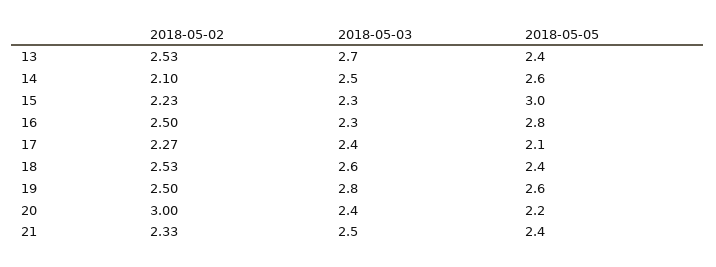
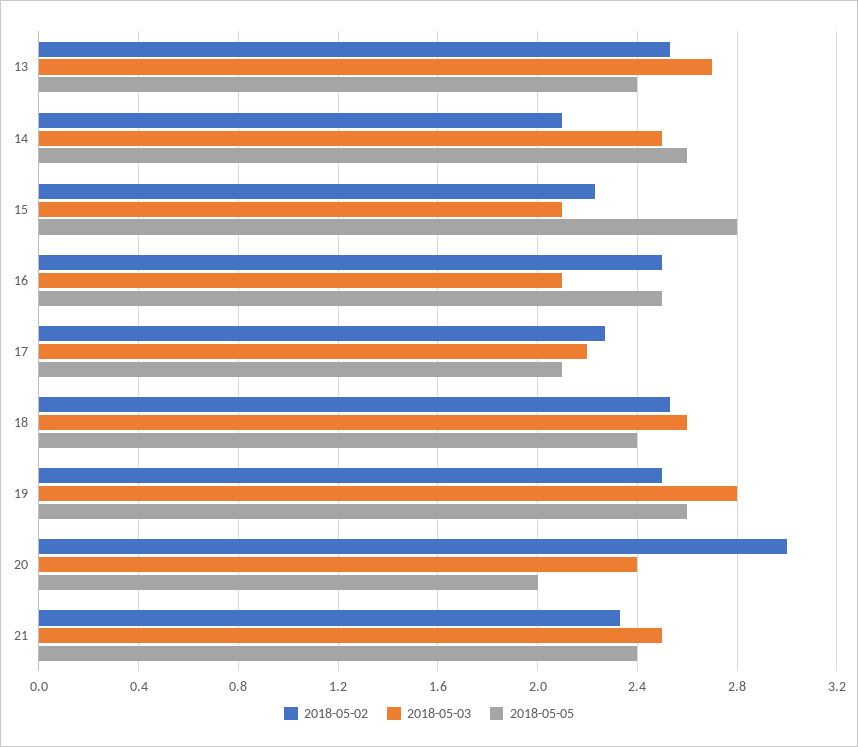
2018-05-03, 15: 2.3 -> 2.1
2018-05-05, 15: 3 -> 2.8
2018-05-03, 16: 2.3 -> 2.1
2018-05-05, 16: 2.8 -> 2.5
2018-05-03, 17: 2.4 -> 2.2
2018-05-05, 20: 2.2 -> 2

